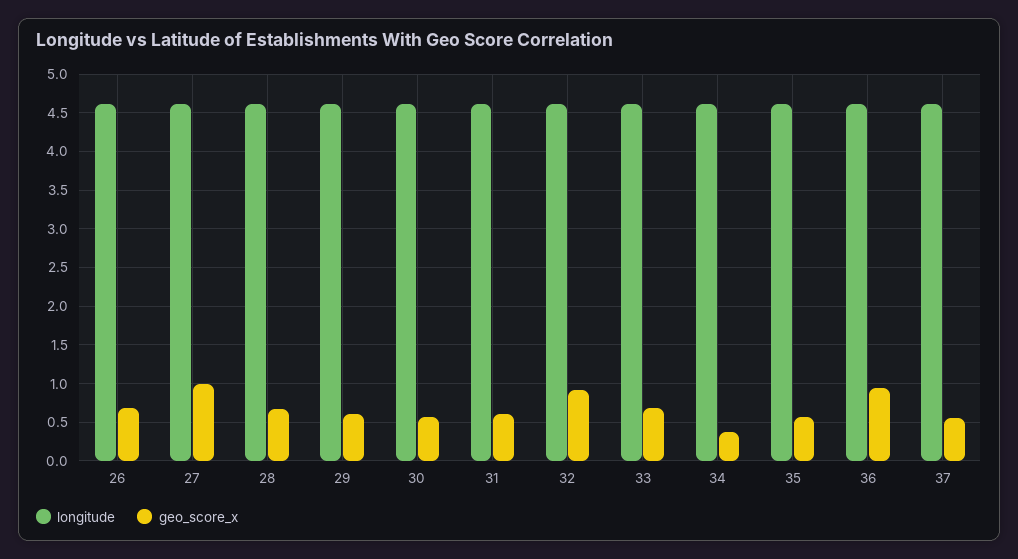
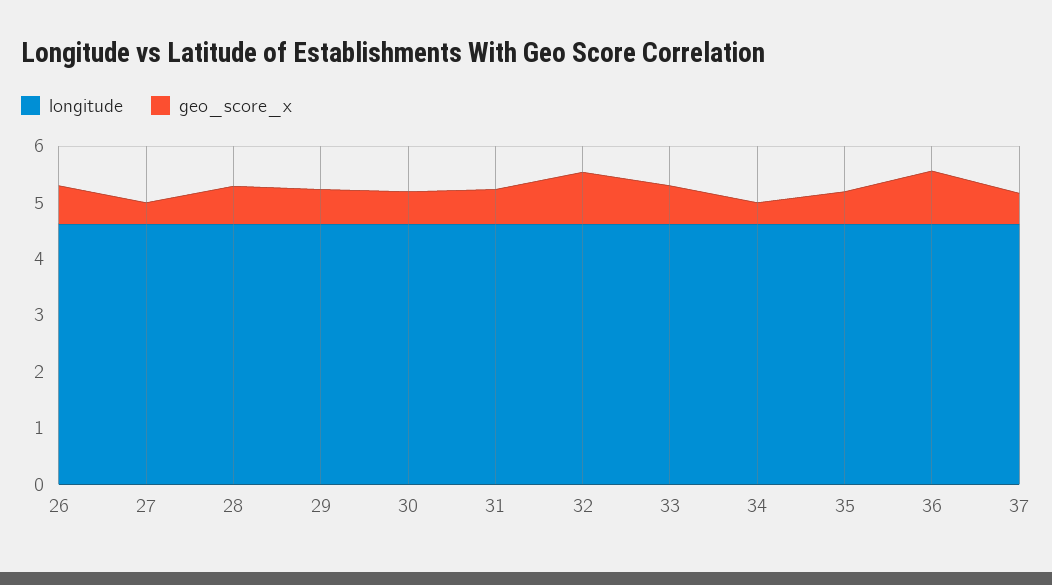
geo_score_x, 27: 1 -> 0.4

